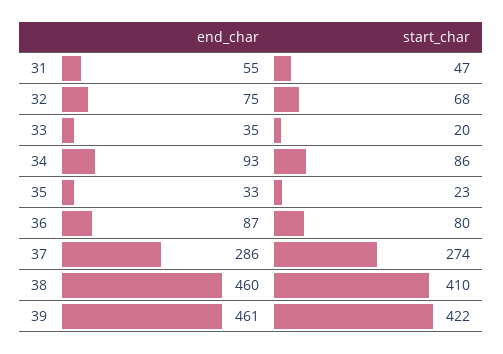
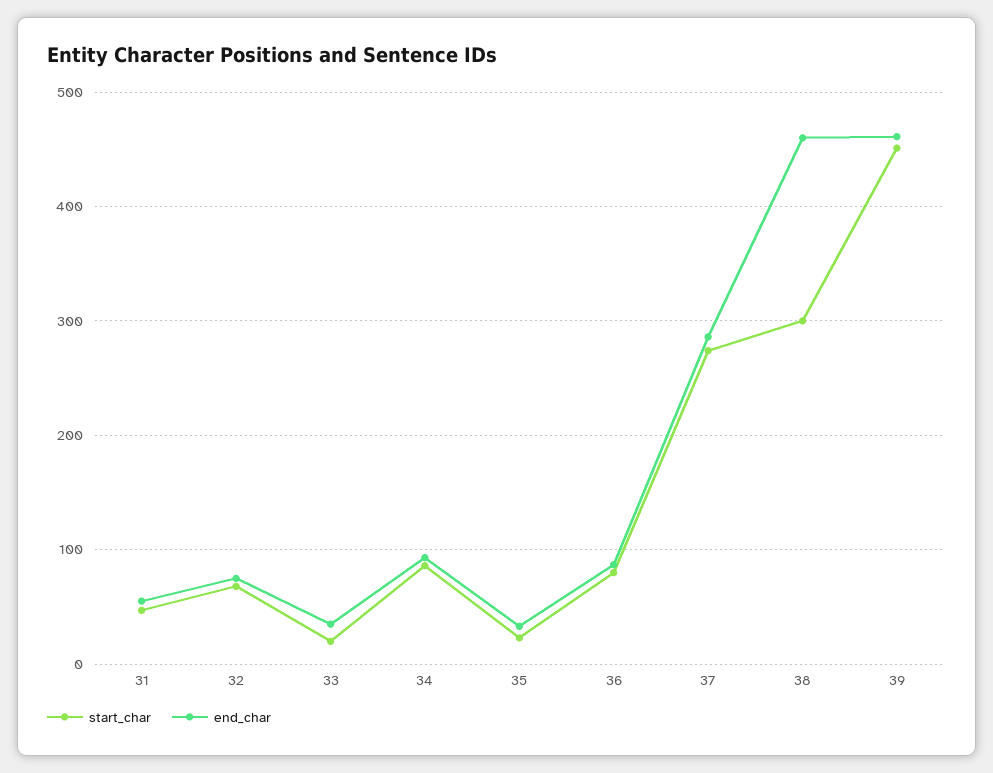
start_char, 38: 410 -> 300
start_char, 39: 422 -> 450

